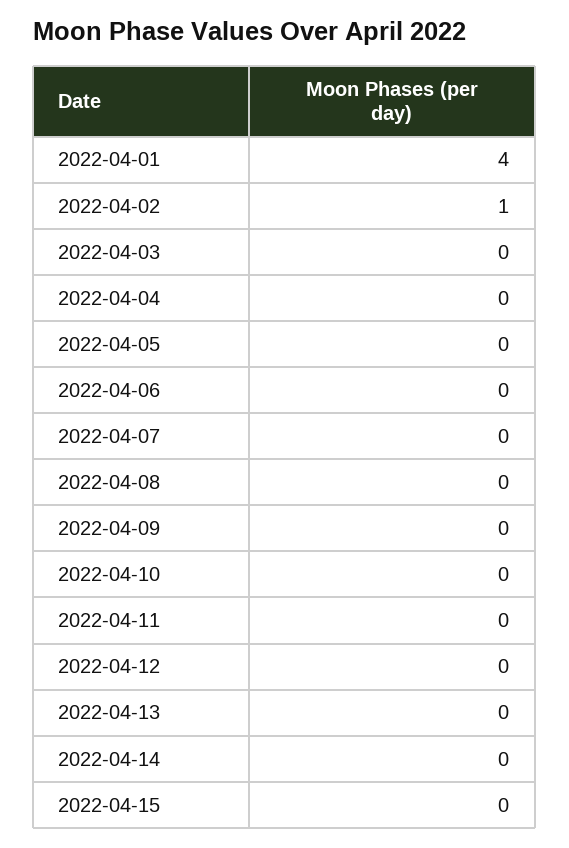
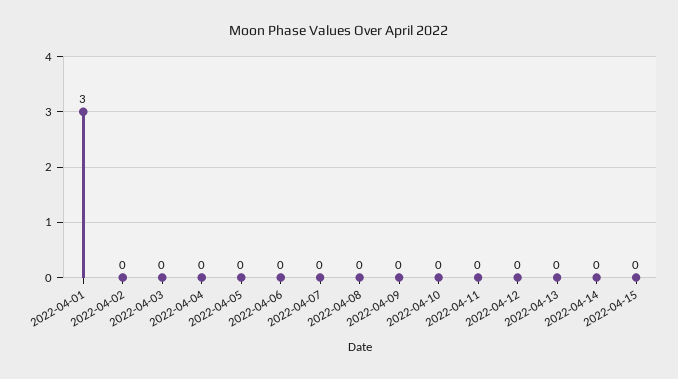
2022-04-01: 4 -> 3
2022-04-02: 1 -> 0

